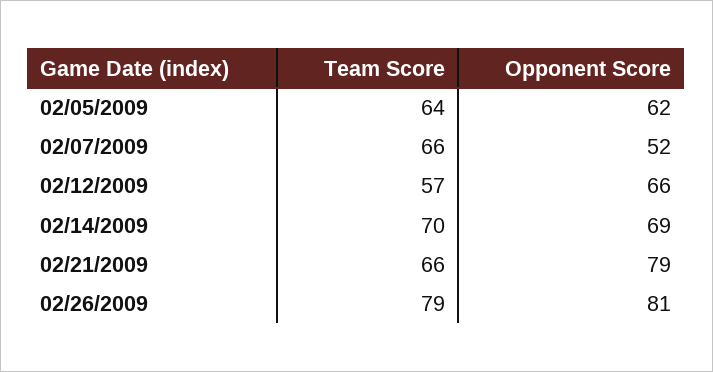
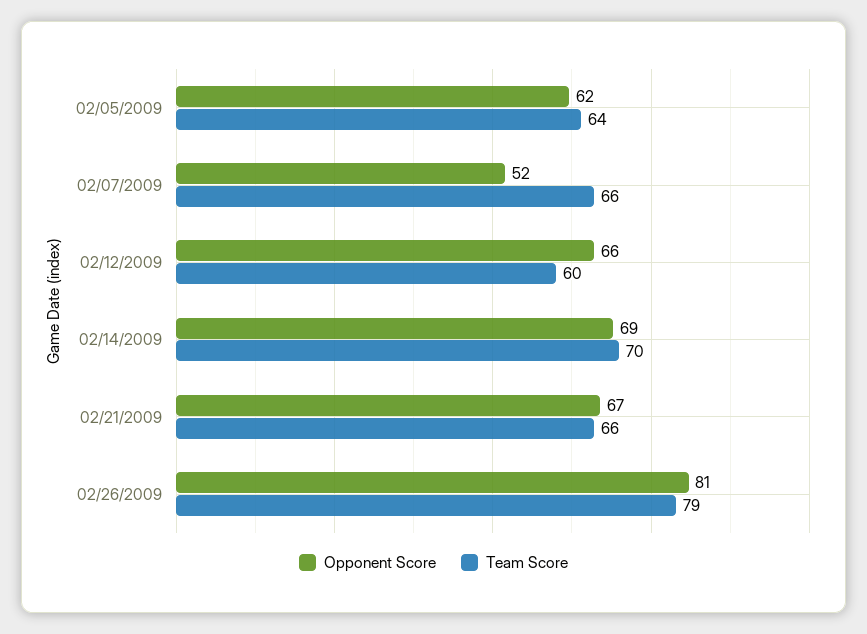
Team Score, 02/12/2009: 57 -> 60
Opponent Score, 02/21/2009: 79 -> 67

